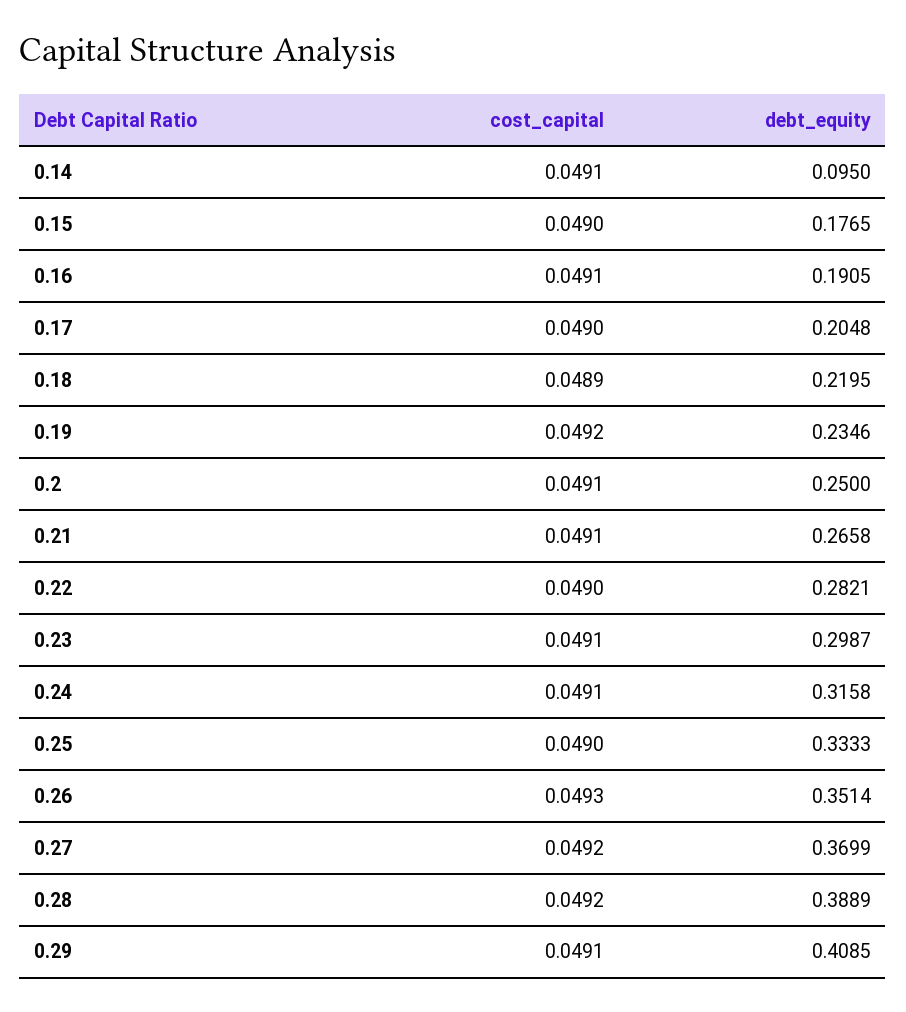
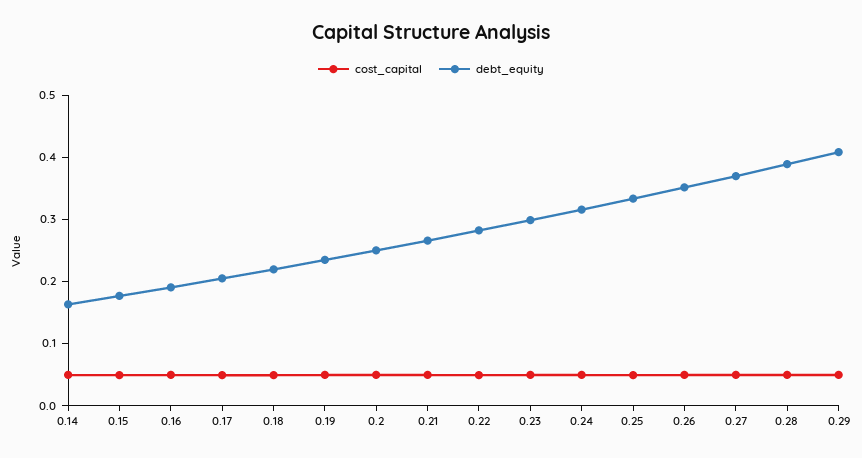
debt_equity, 0.14: 0.095 -> 0.16

